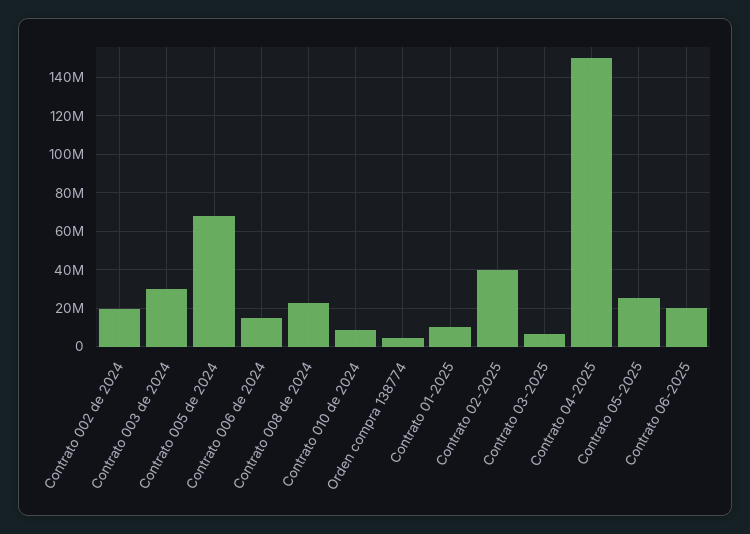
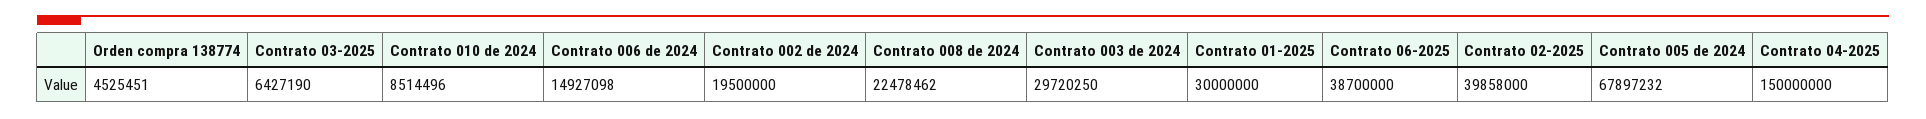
Contrato 01-2025: 10000000 -> 30000000
Contrato 05-2025: 25000000 -> none
Contrato 06-2025: 20000000 -> 38700000

